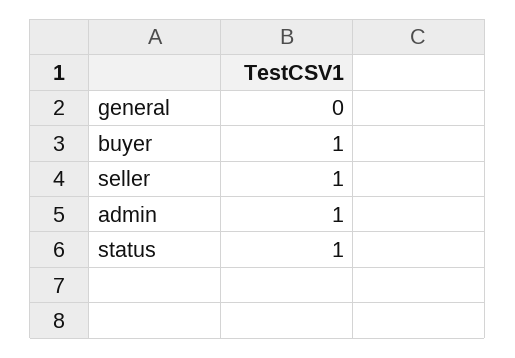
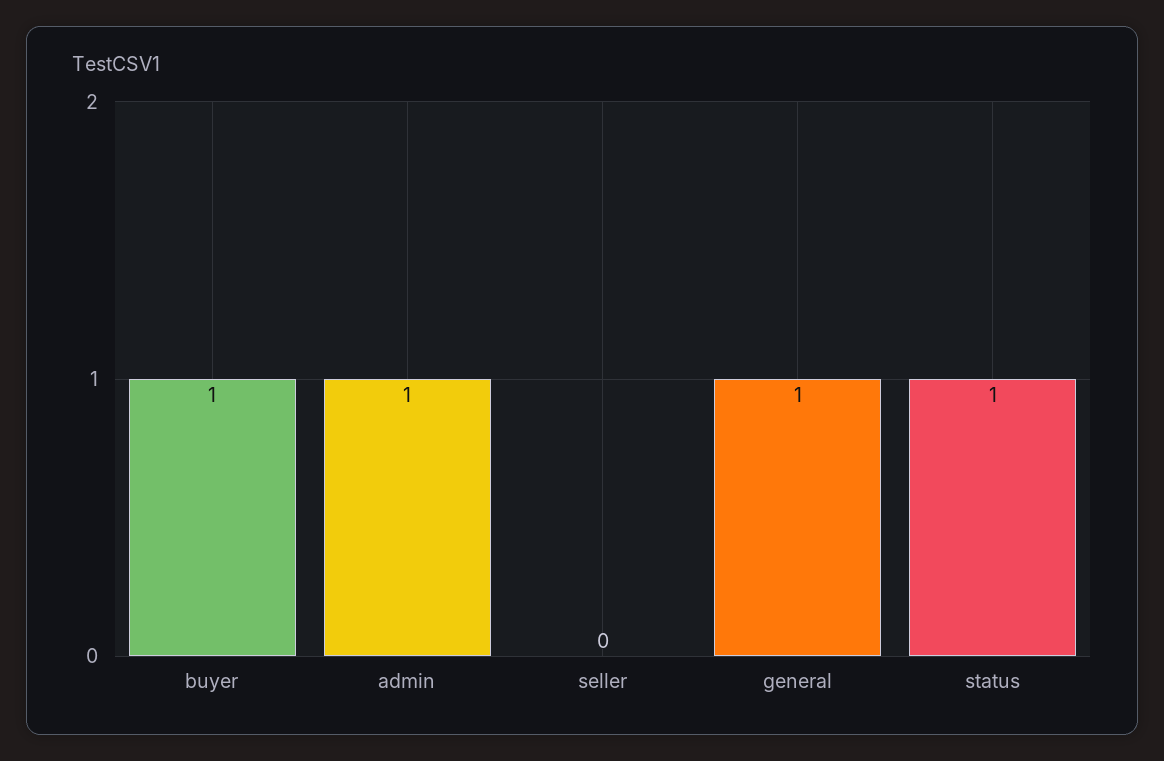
general: 0 -> 1
seller: 1 -> 0

